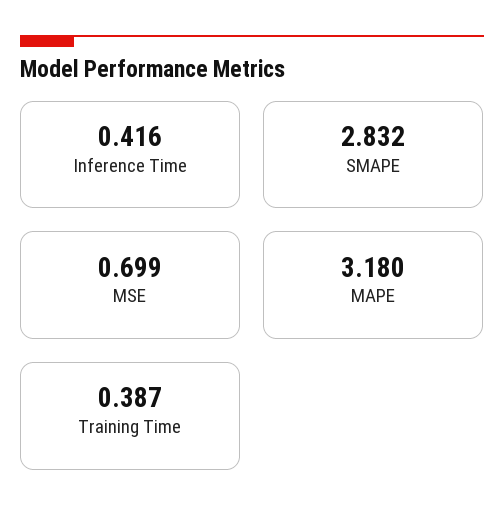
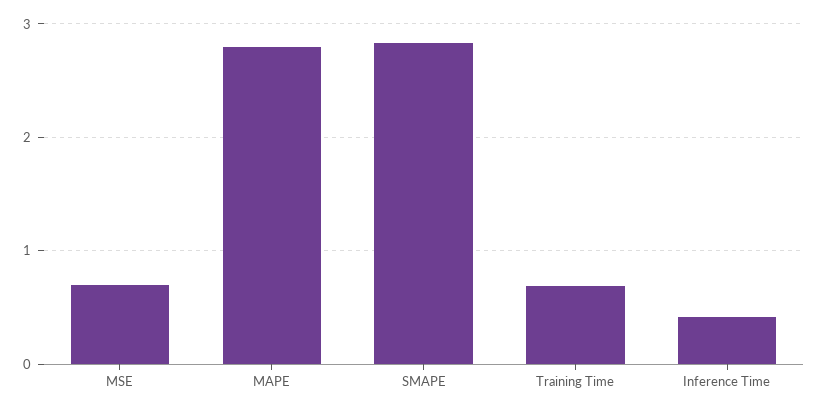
MAPE: 3.18 -> 2.8
Training Time: 0.387 -> 0.7

